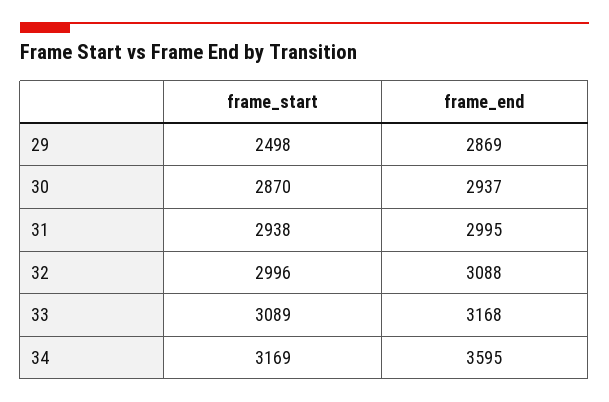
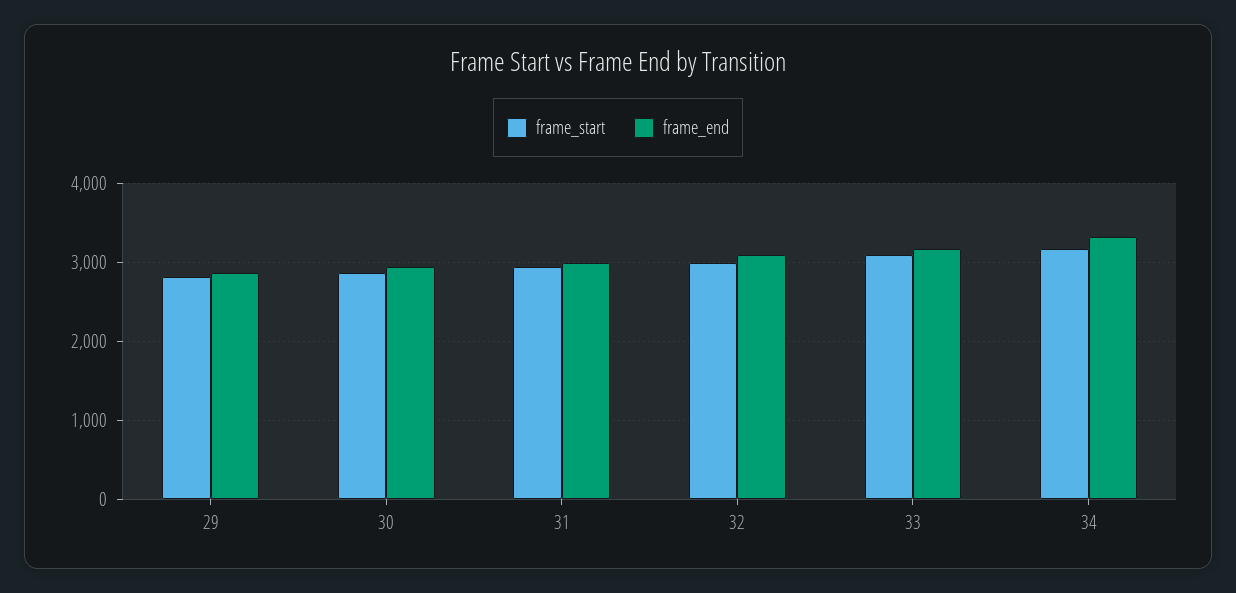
frame_start, 29: 2498 -> 2800
frame_end, 34: 3595 -> 3300

